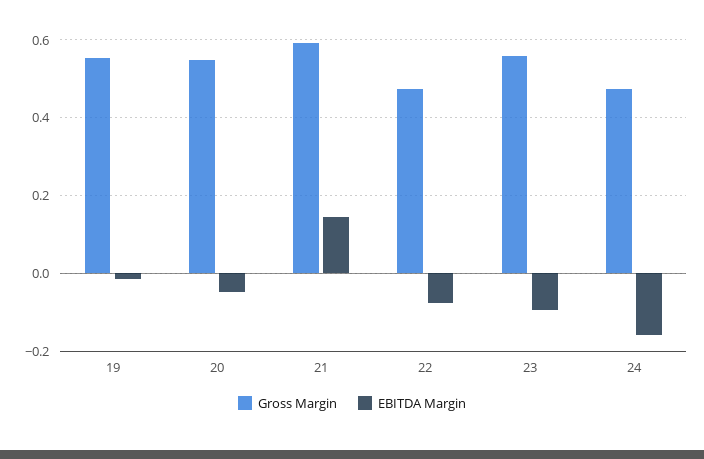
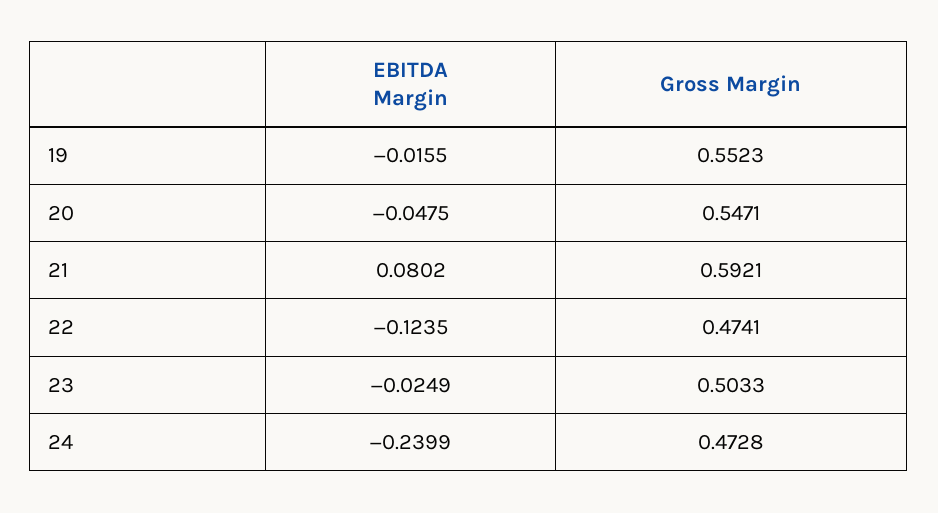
EBITDA Margin, 21: 0.14 -> 0.0802
EBITDA Margin, 22: -0.08 -> -0.1235
Gross Margin, 23: 0.56 -> 0.5033
EBITDA Margin, 23: -0.1 -> -0.0249
EBITDA Margin, 24: -0.16 -> -0.2399

